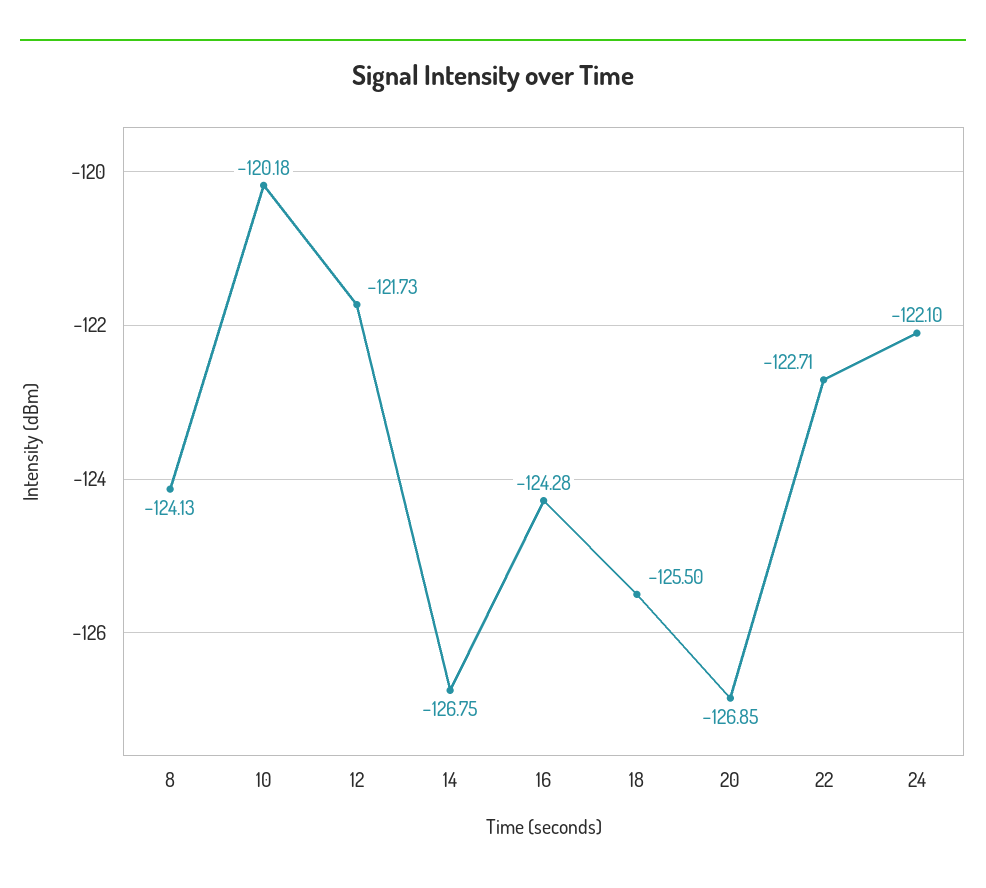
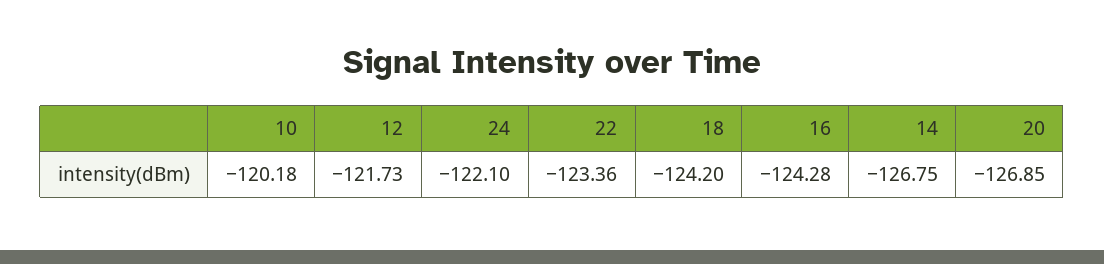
8: -124.13 -> none
18: -125.5 -> -124.2
22: -122.71 -> -123.36

